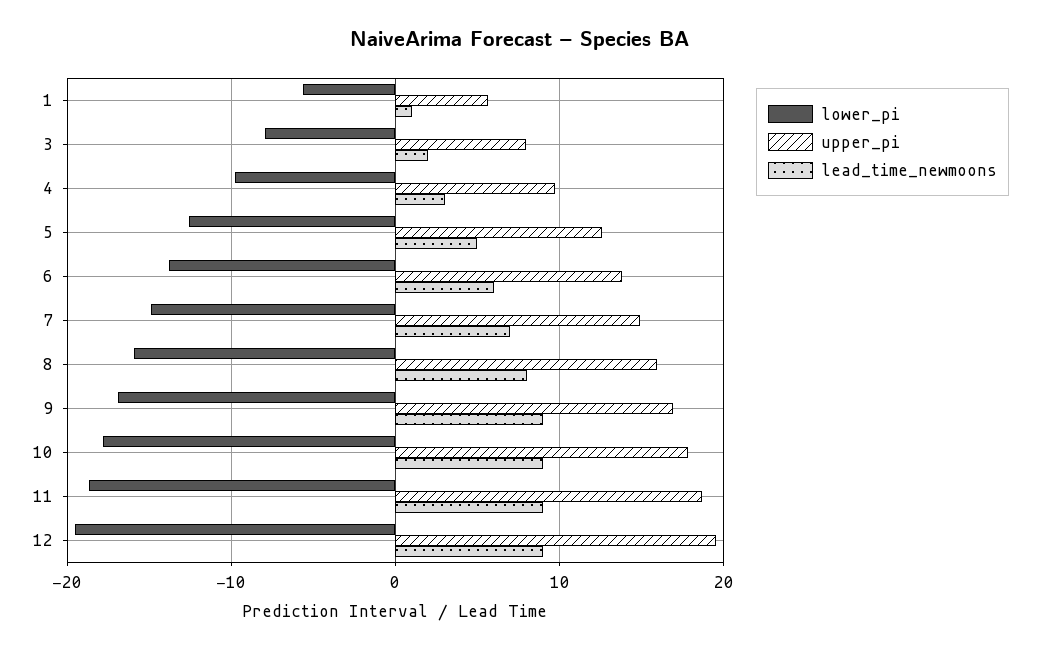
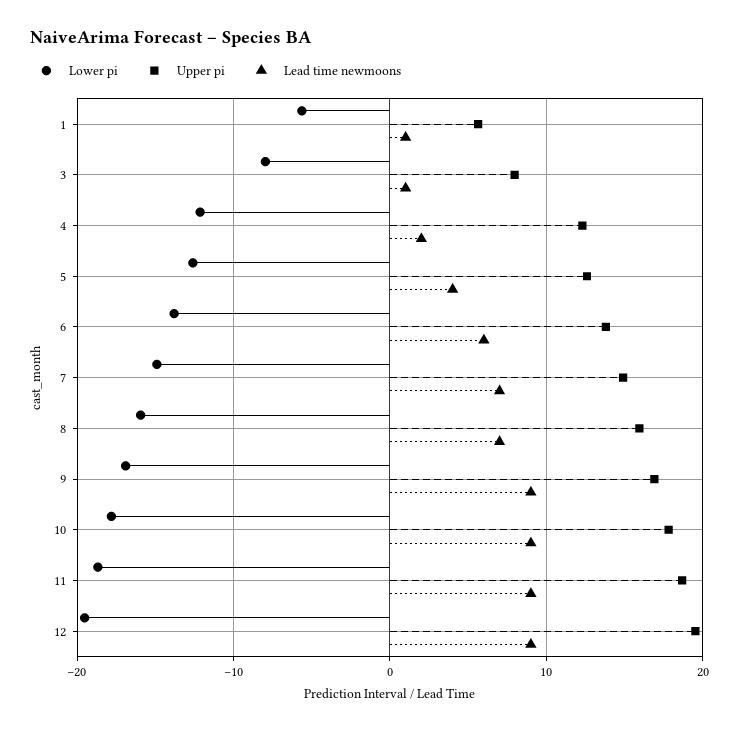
lead_time_newmoons, 3: 2 -> 1
lower_pi, 4: -10 -> -12
upper_pi, 4: 10 -> 12
lead_time_newmoons, 4: 3 -> 2
lead_time_newmoons, 5: 5 -> 4
lead_time_newmoons, 8: 8 -> 7

